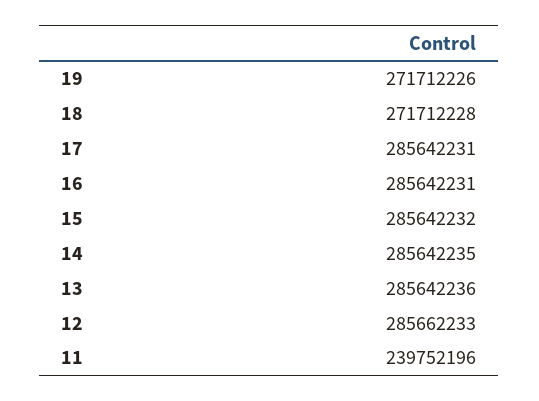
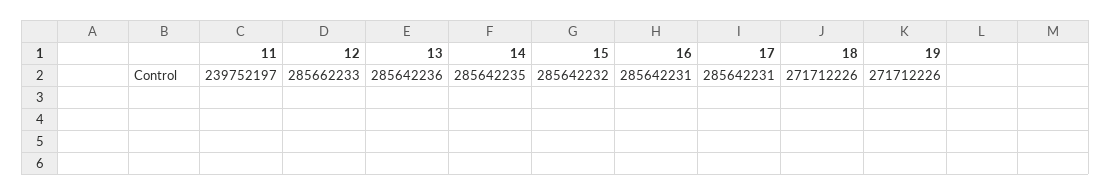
18: 271712228 -> 271712226
11: 239752196 -> 239752197

